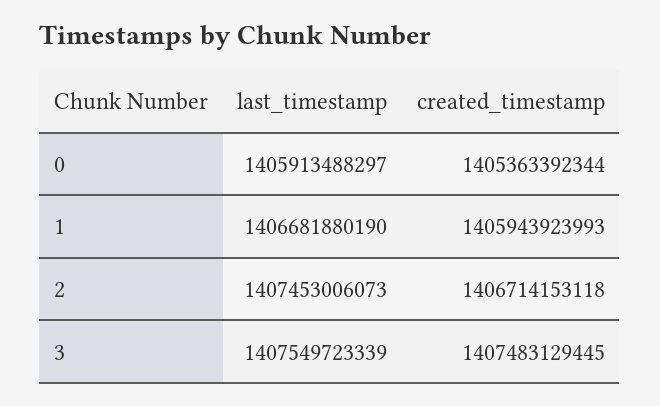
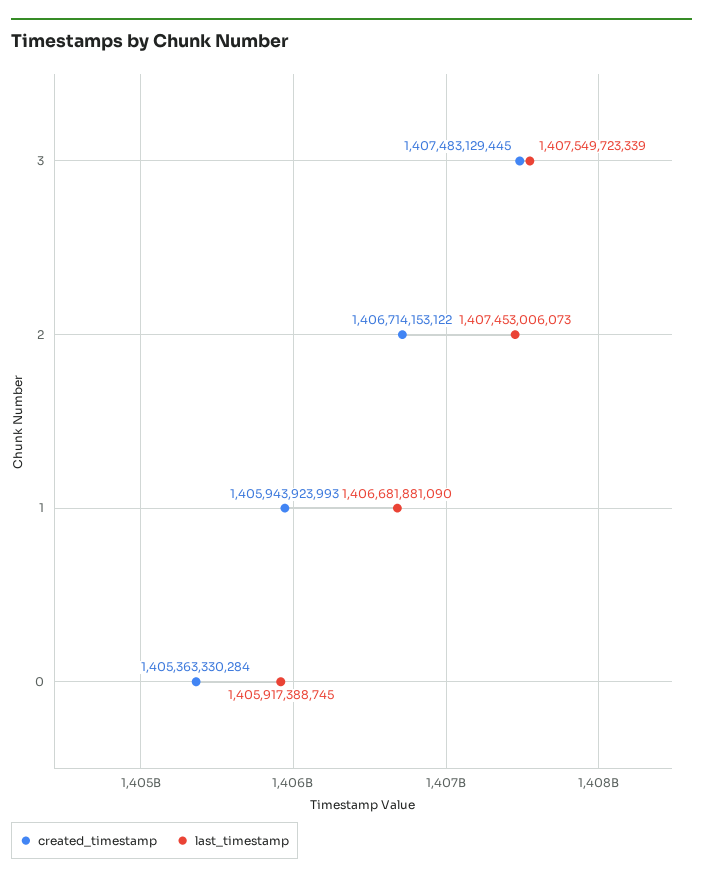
last_timestamp, 0: 1405913488297 -> 1405917388745
created_timestamp, 0: 1405363392344 -> 1405363330284
last_timestamp, 1: 1406681880190 -> 1406681881090
created_timestamp, 2: 1406714153118 -> 1406714153122

